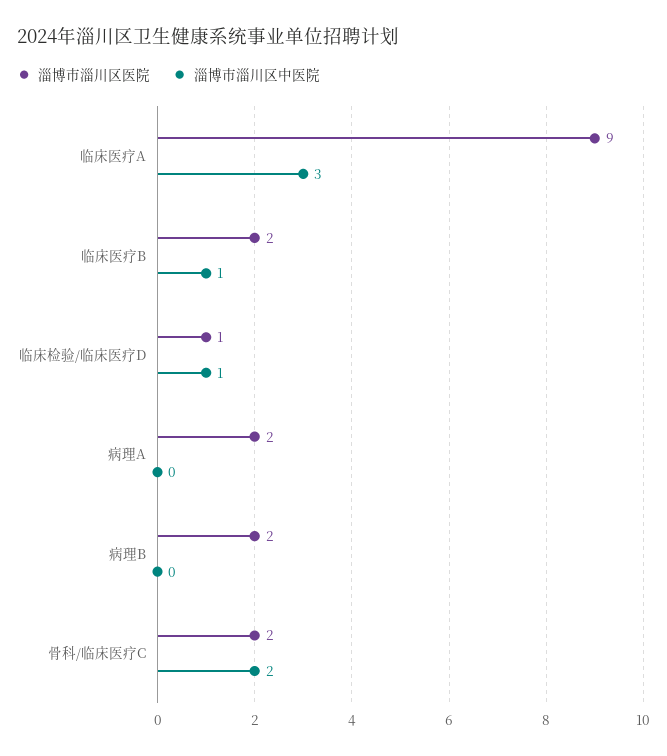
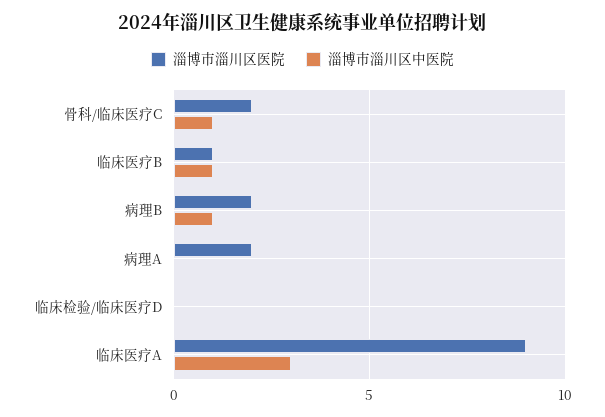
淄博市淄川区医院, 临床医疗B: 2 -> 1
淄博市淄川区医院, 临床检验/临床医疗D: 1 -> 0
淄博市淄川区中医院, 临床检验/临床医疗D: 1 -> 0
淄博市淄川区中医院, 病理B: 0 -> 1
淄博市淄川区中医院, 骨科/临床医疗C: 2 -> 1

